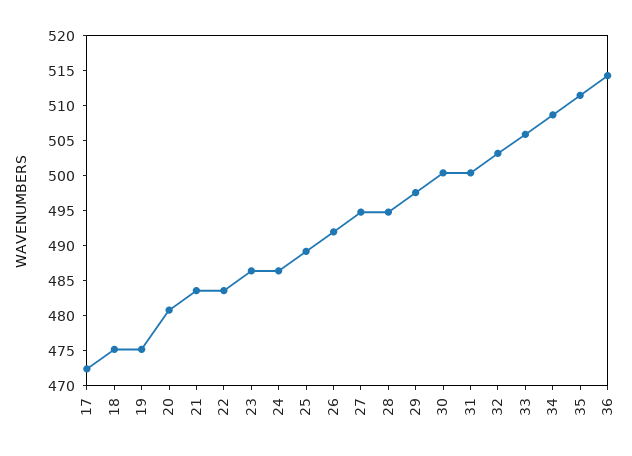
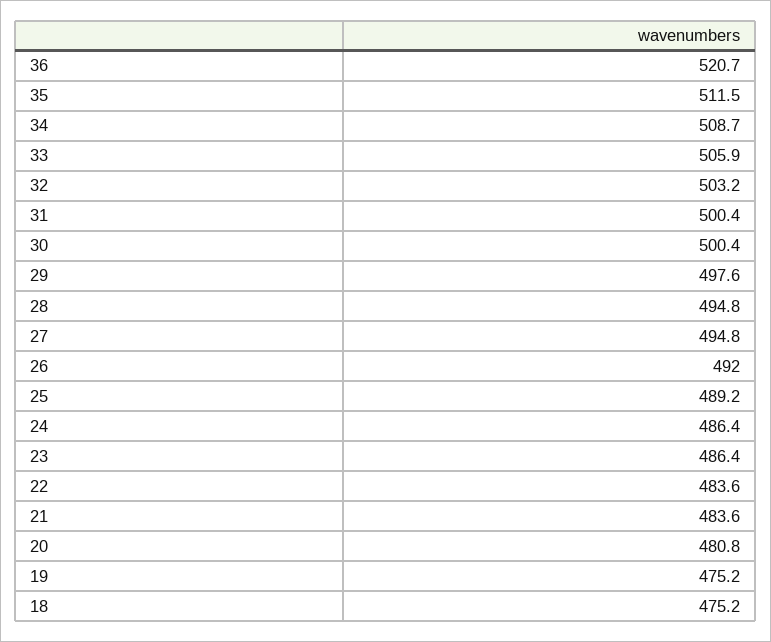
17: 472.5 -> none
36: 515 -> 520.7

